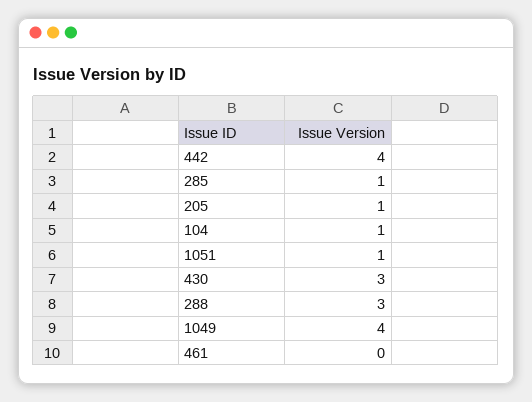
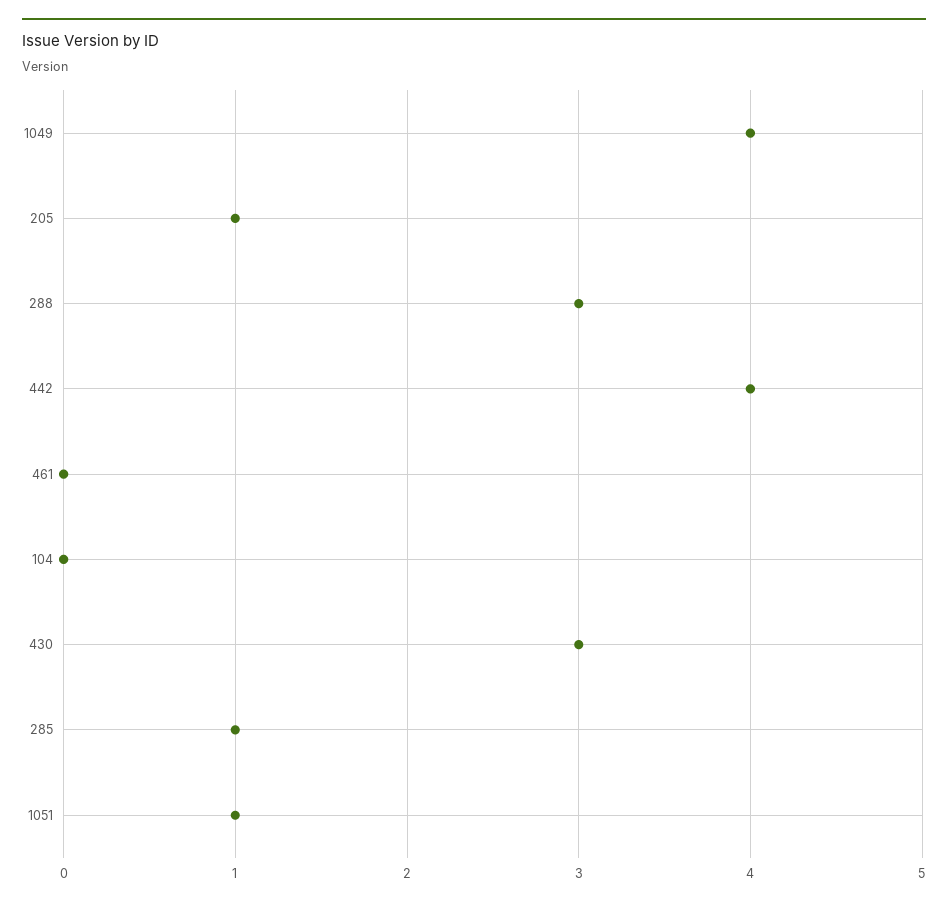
104: 1 -> 0

